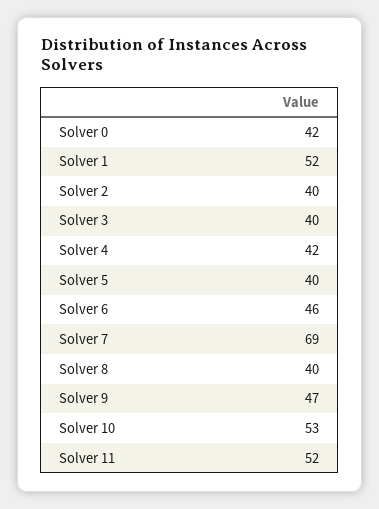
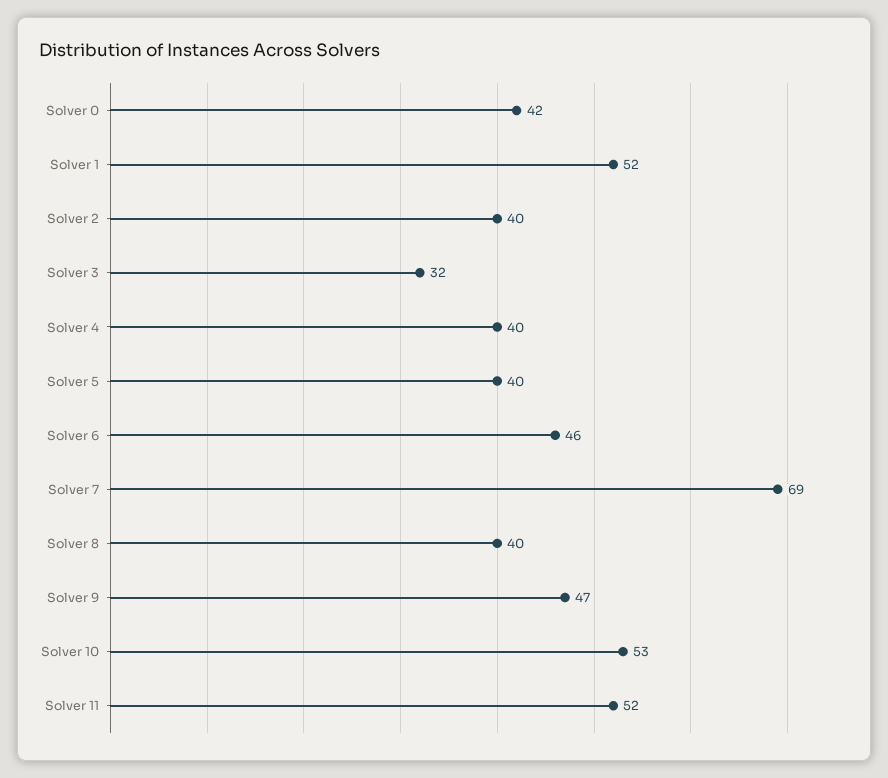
Solver 3: 40 -> 32
Solver 4: 42 -> 40

